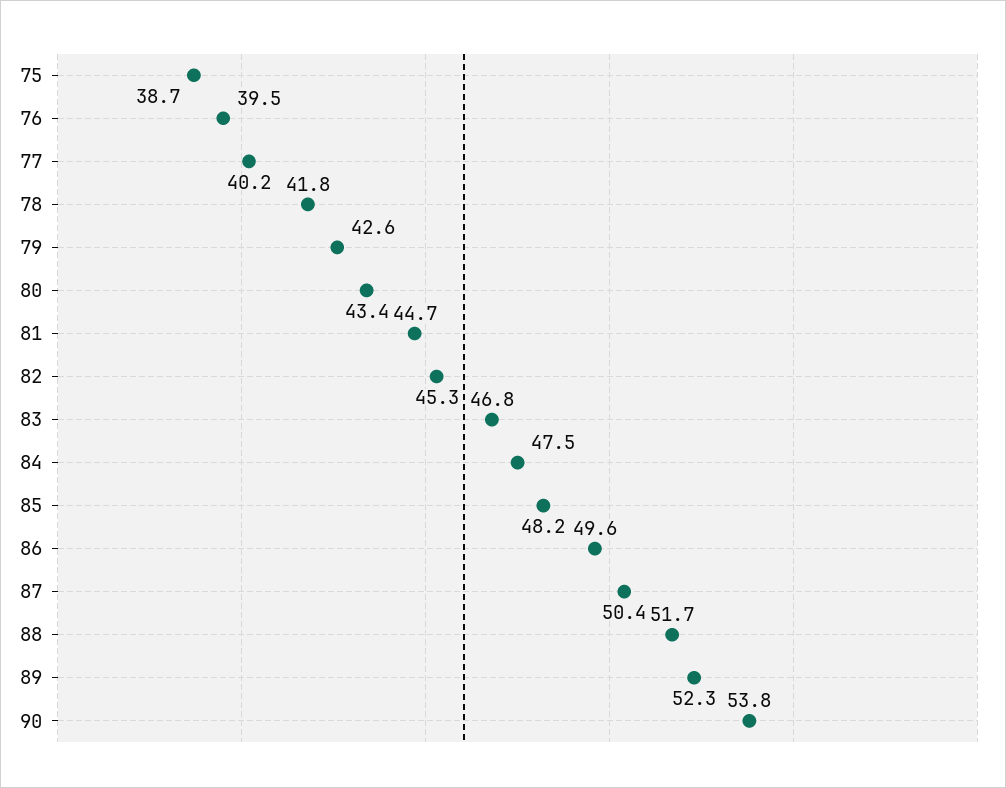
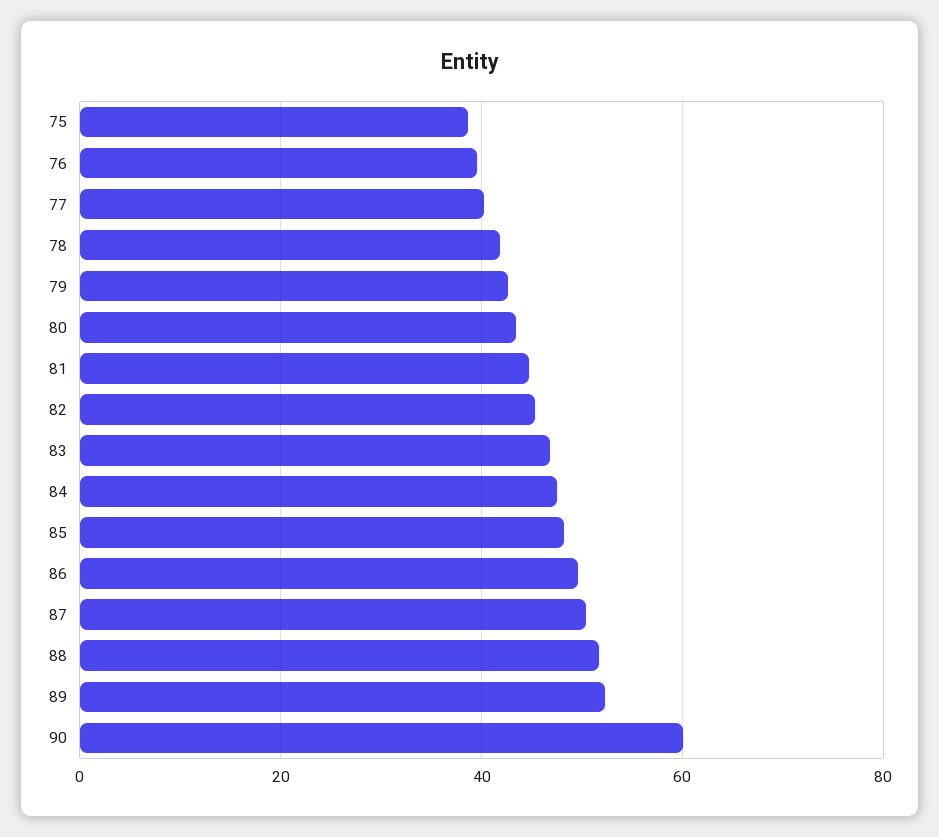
90: 53.8 -> 60

